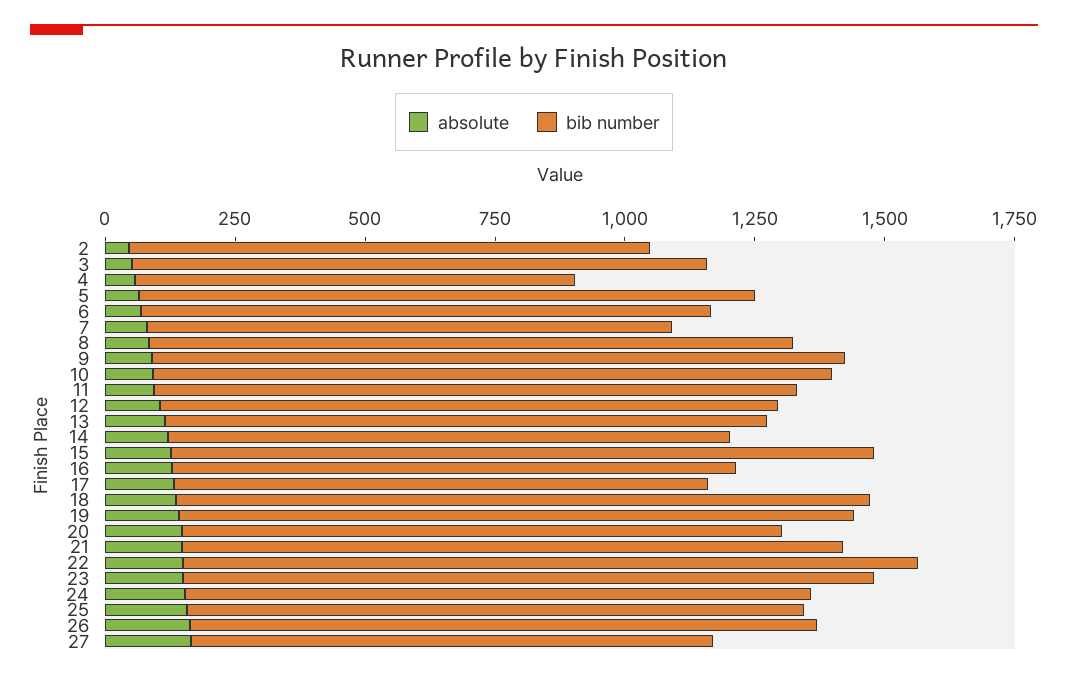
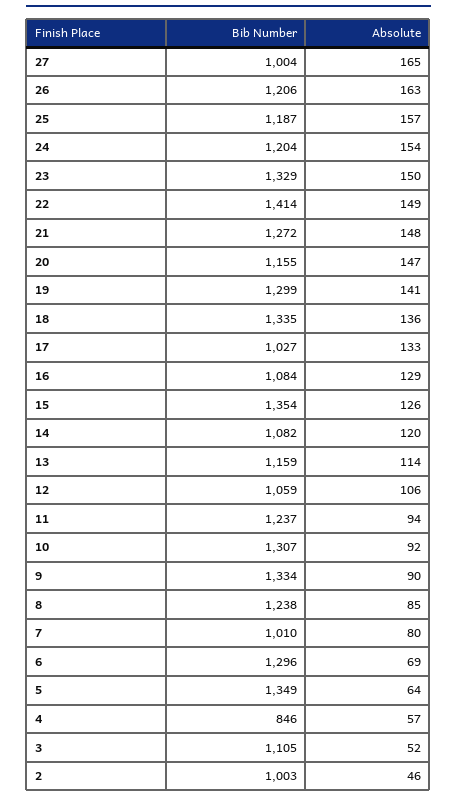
bib number, 5: 1200 -> 1349
bib number, 6: 1100 -> 1296
bib number, 12: 1200 -> 1059

